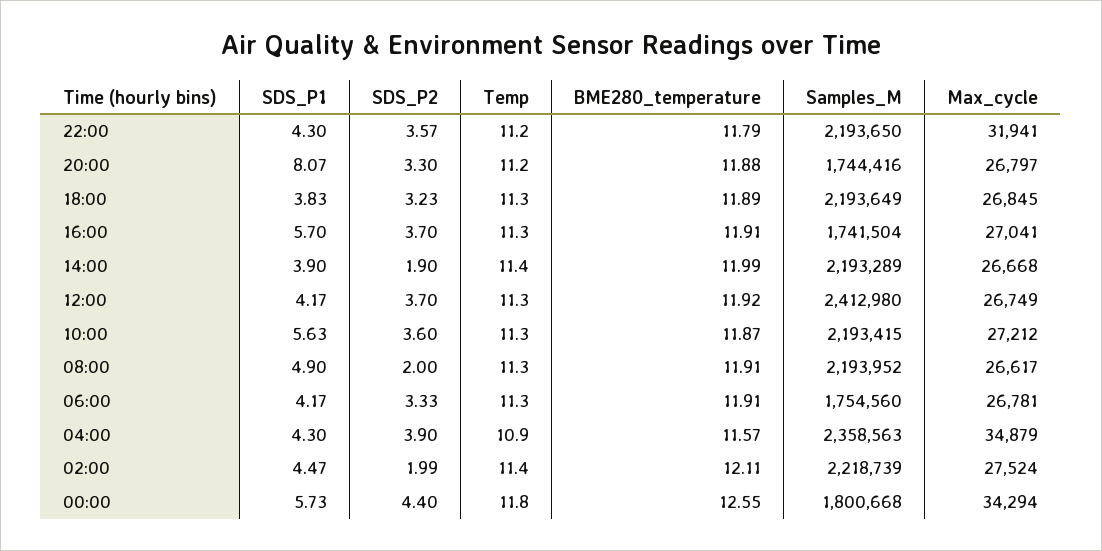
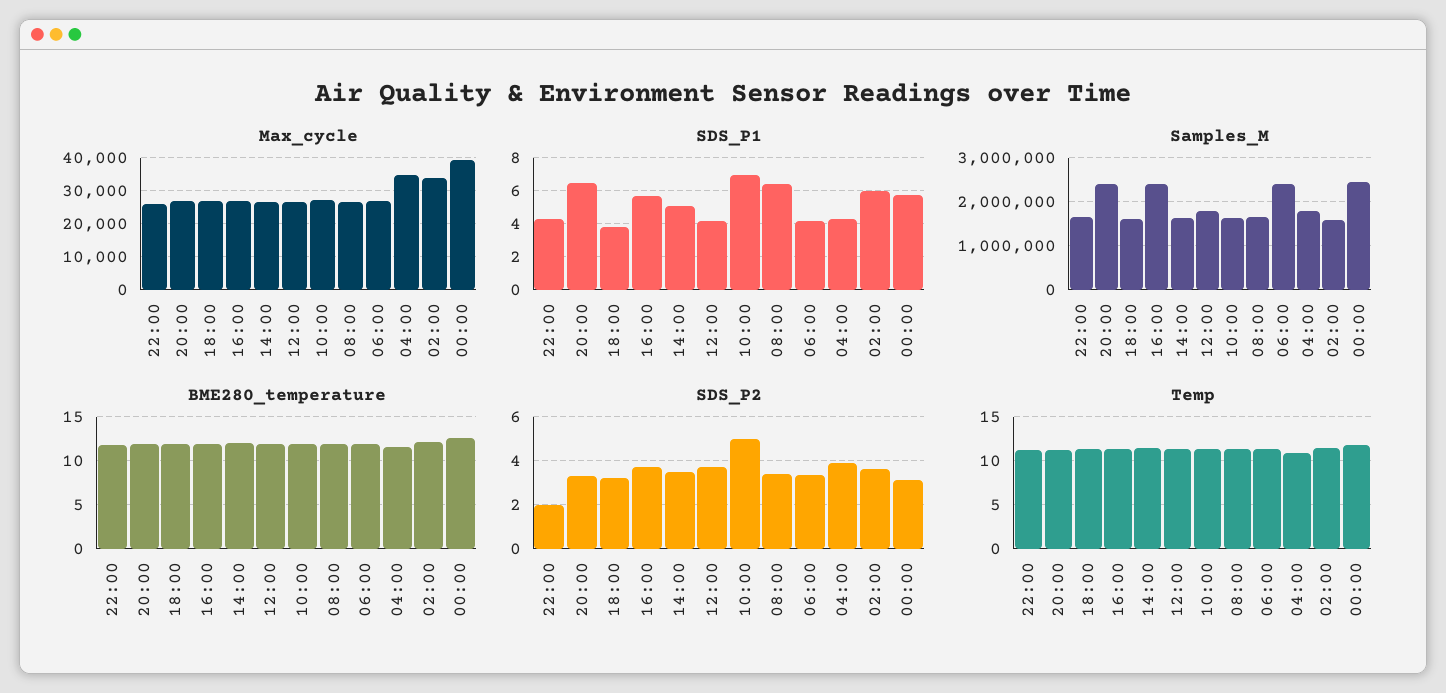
SDS_P2, 22:00: 3.57 -> 2
Samples_M, 22:00: 2193650 -> 1600000
Max_cycle, 22:00: 31941 -> 26000
SDS_P1, 20:00: 8.07 -> 6.5
Samples_M, 20:00: 1744416 -> 2400000
Samples_M, 18:00: 2193649 -> 1600000
Samples_M, 16:00: 1741504 -> 2400000
SDS_P1, 14:00: 3.9 -> 5
SDS_P2, 14:00: 1.9 -> 3.5
Samples_M, 14:00: 2193289 -> 1600000
Samples_M, 12:00: 2412980 -> 1800000
SDS_P1, 10:00: 5.63 -> 7
SDS_P2, 10:00: 3.6 -> 5
Samples_M, 10:00: 2193415 -> 1600000
SDS_P1, 08:00: 4.9 -> 6.5
SDS_P2, 08:00: 2 -> 3.5
Samples_M, 08:00: 2193952 -> 1600000
Samples_M, 06:00: 1754560 -> 2400000
Samples_M, 04:00: 2358563 -> 1800000
SDS_P1, 02:00: 4.47 -> 6
SDS_P2, 02:00: 1.99 -> 3.5
Samples_M, 02:00: 2218739 -> 1600000
Max_cycle, 02:00: 27524 -> 34000
SDS_P2, 00:00: 4.4 -> 3
Samples_M, 00:00: 1800668 -> 2400000
Max_cycle, 00:00: 34294 -> 40000

